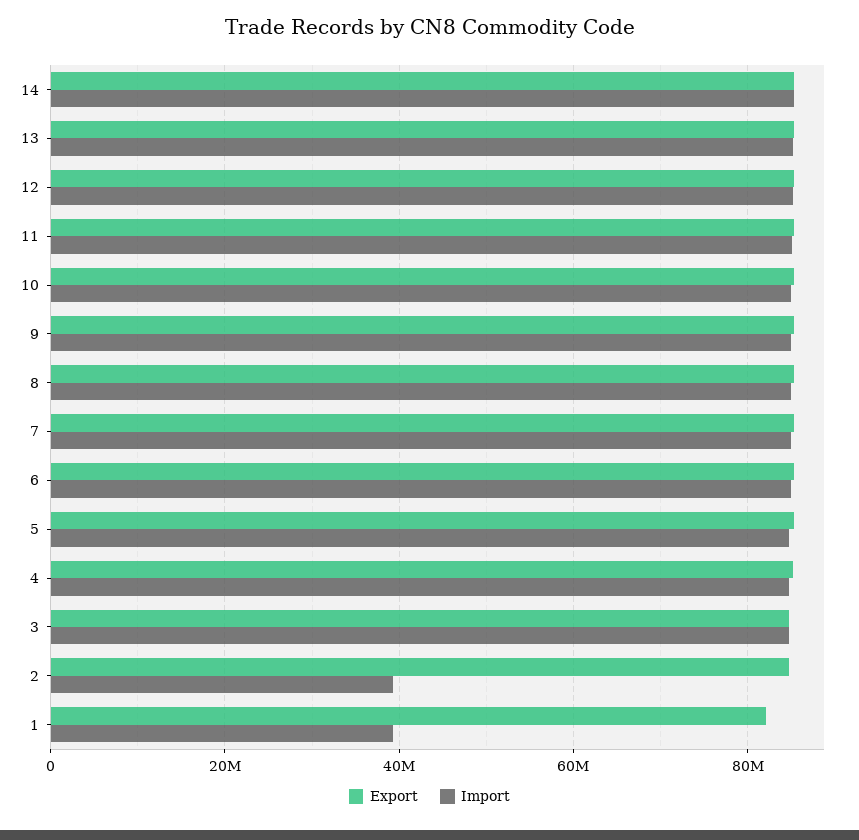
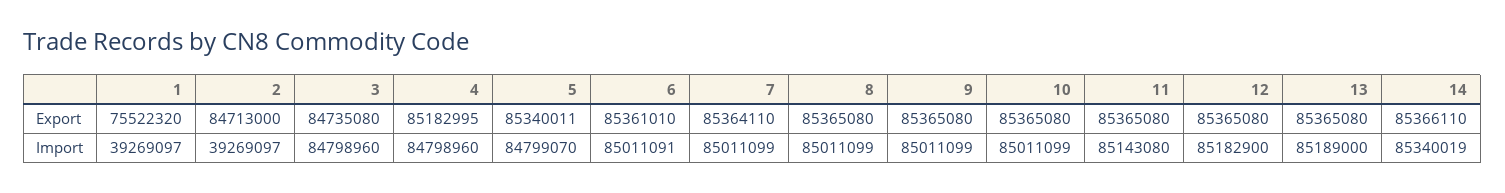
Export, 1: 82000000 -> 75522320

